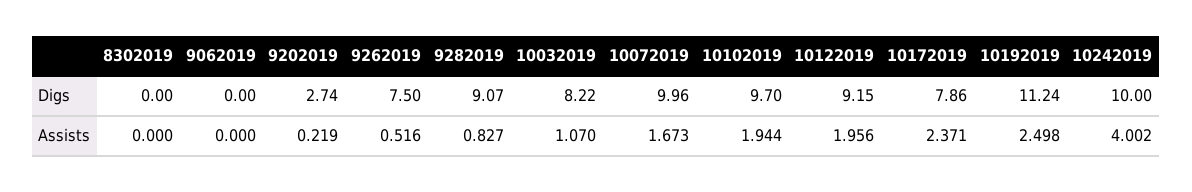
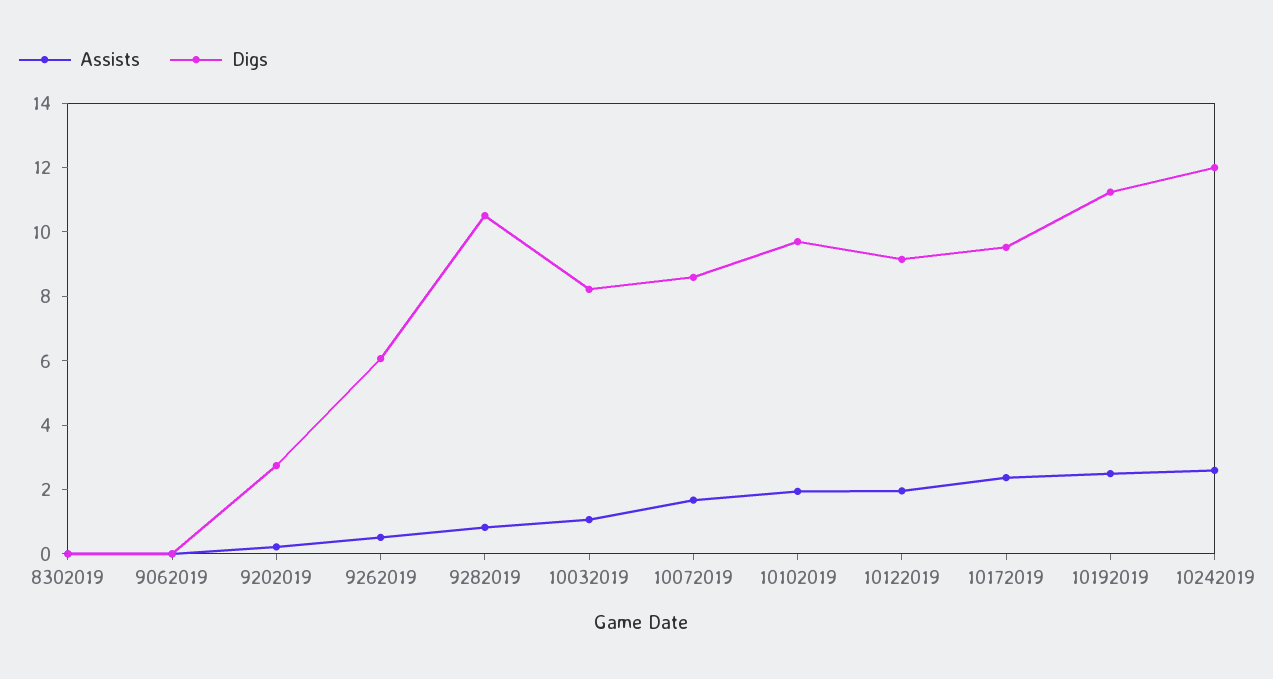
Digs, 9262019: 7.5 -> 6
Digs, 9282019: 9.07 -> 10.5
Digs, 10072019: 9.96 -> 8.5
Digs, 10172019: 7.86 -> 9.5
Digs, 10242019: 10 -> 12
Assists, 10242019: 4.002 -> 2.5

